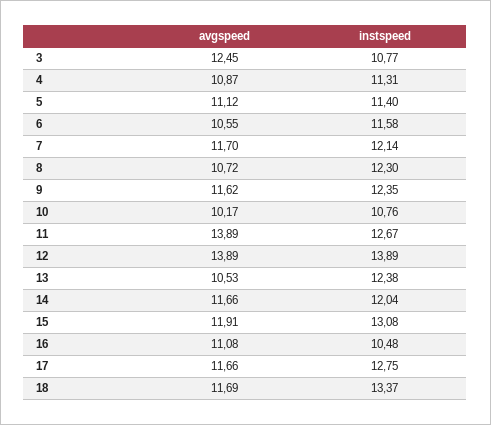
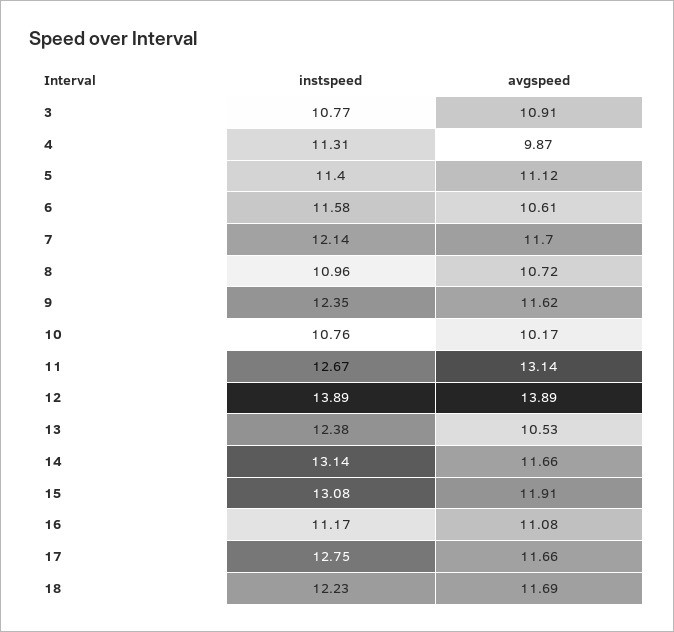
avgspeed, 3: 12.45 -> 10.91
avgspeed, 4: 10.87 -> 9.87
avgspeed, 6: 10.55 -> 10.61
instspeed, 8: 12.3 -> 10.96
avgspeed, 11: 13.89 -> 13.14
instspeed, 14: 12.04 -> 13.14
instspeed, 16: 10.48 -> 11.17
instspeed, 18: 13.37 -> 12.23

